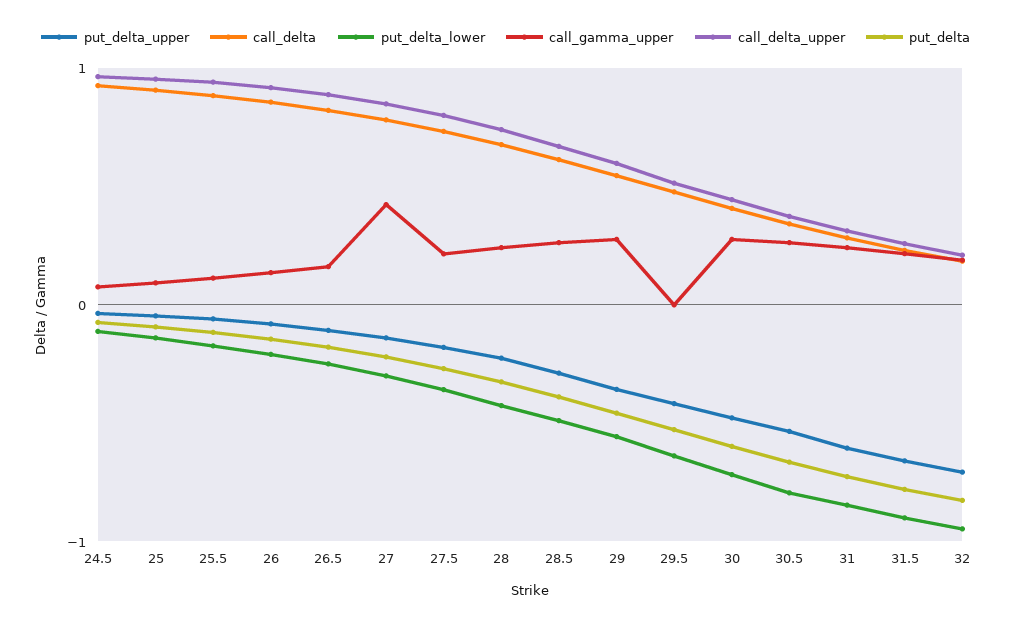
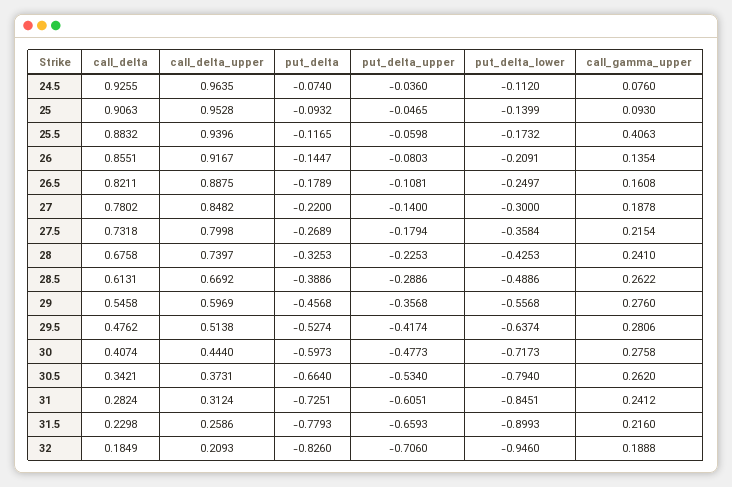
call_gamma_upper, 25.5: 0.1 -> 0.4063
call_gamma_upper, 27: 0.4 -> 0.1878
call_gamma_upper, 29.5: 0 -> 0.2806

